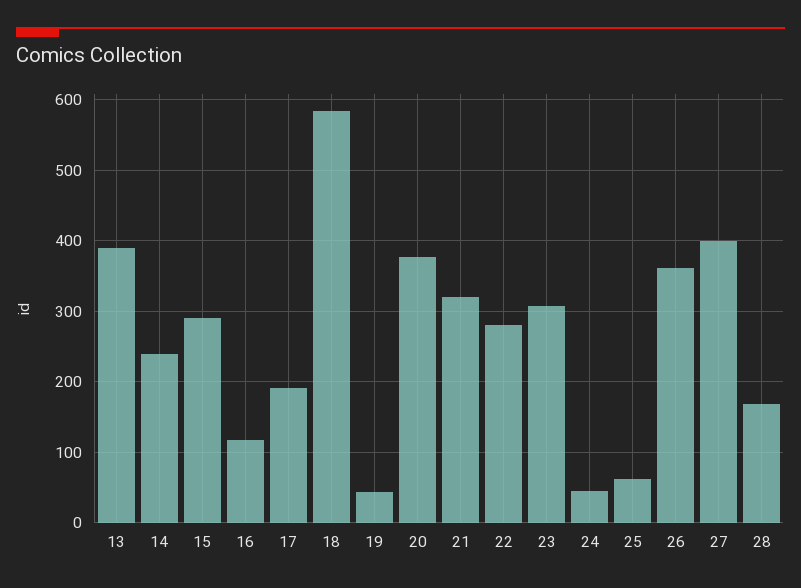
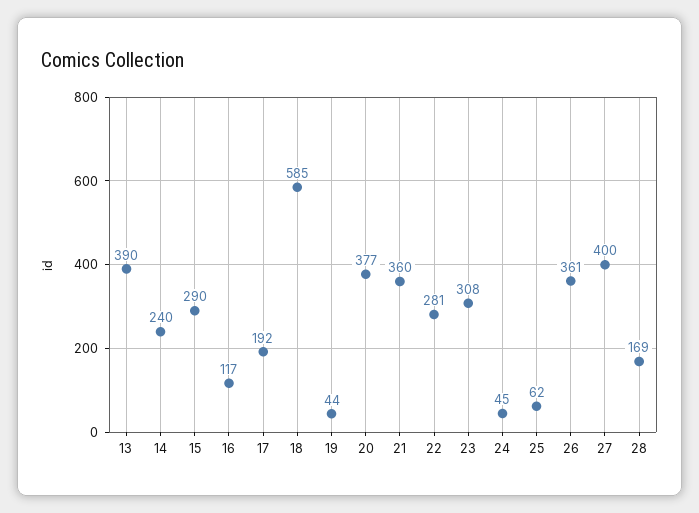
21: 320 -> 360

